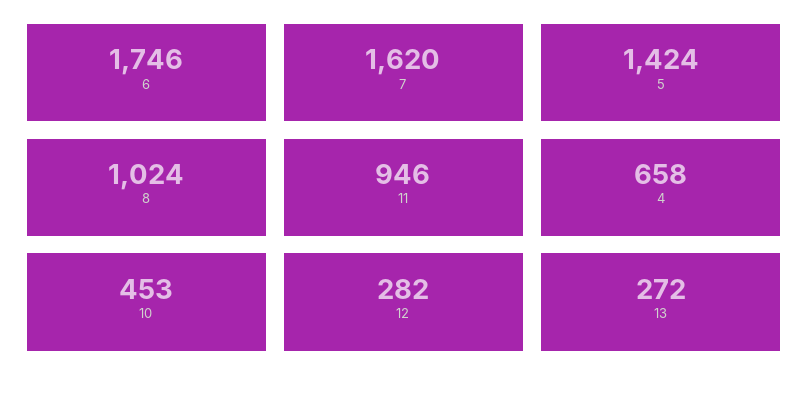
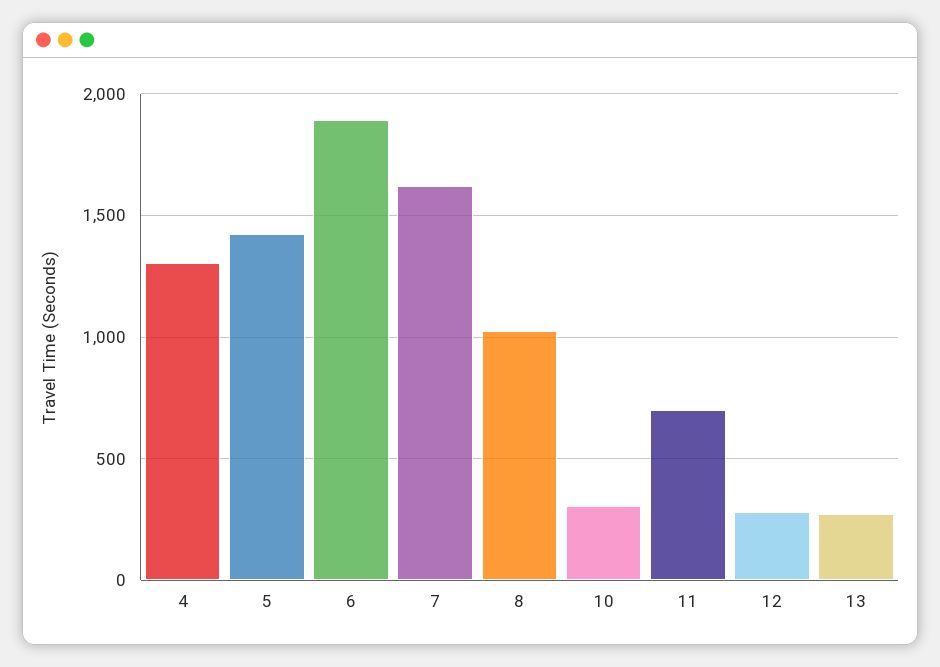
6: 1746 -> 1900
11: 946 -> 700
4: 658 -> 1300
10: 453 -> 300

